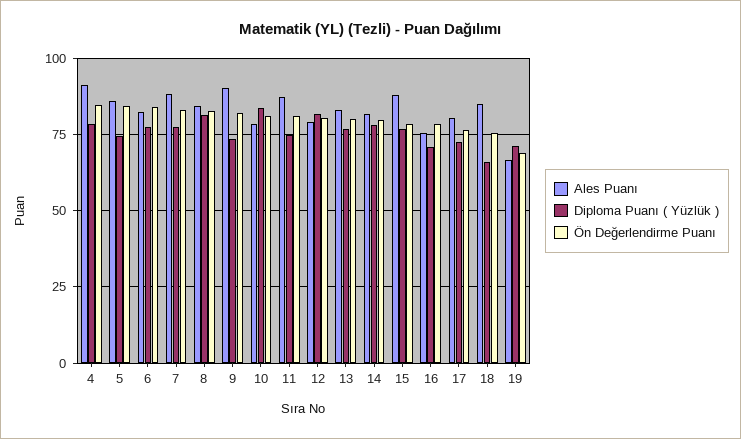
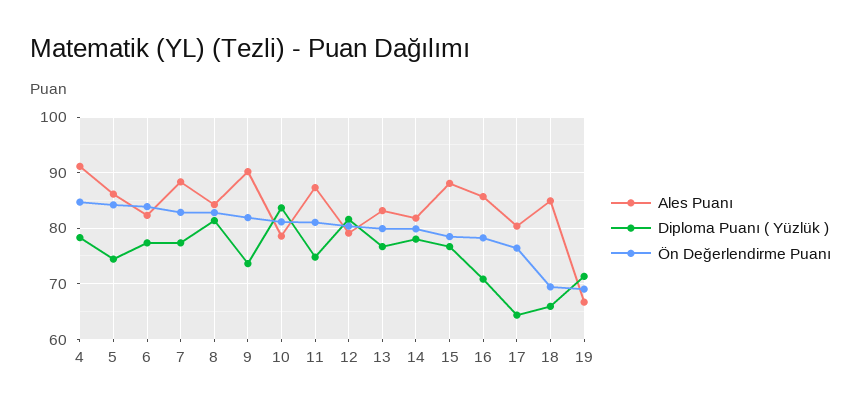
Ales Puanı, 16: 75 -> 86
Diploma Puanı ( Yüzlük ), 17: 72.5 -> 64
Ön Değerlendirme Puanı, 18: 75 -> 70

